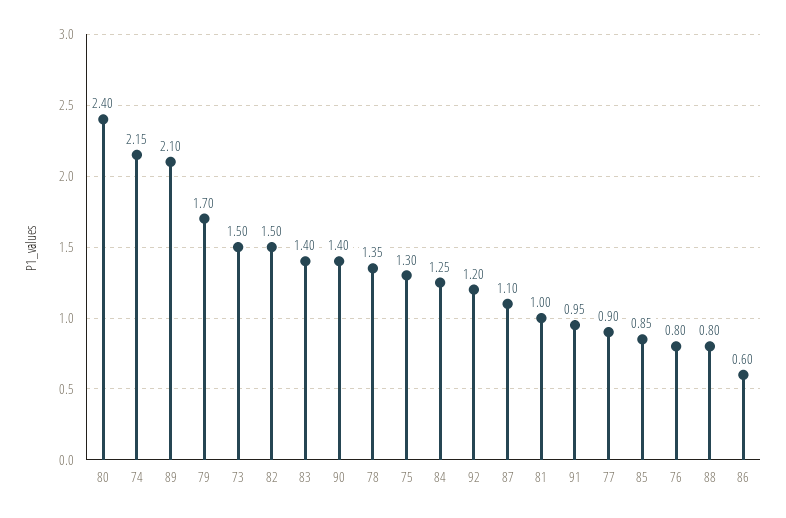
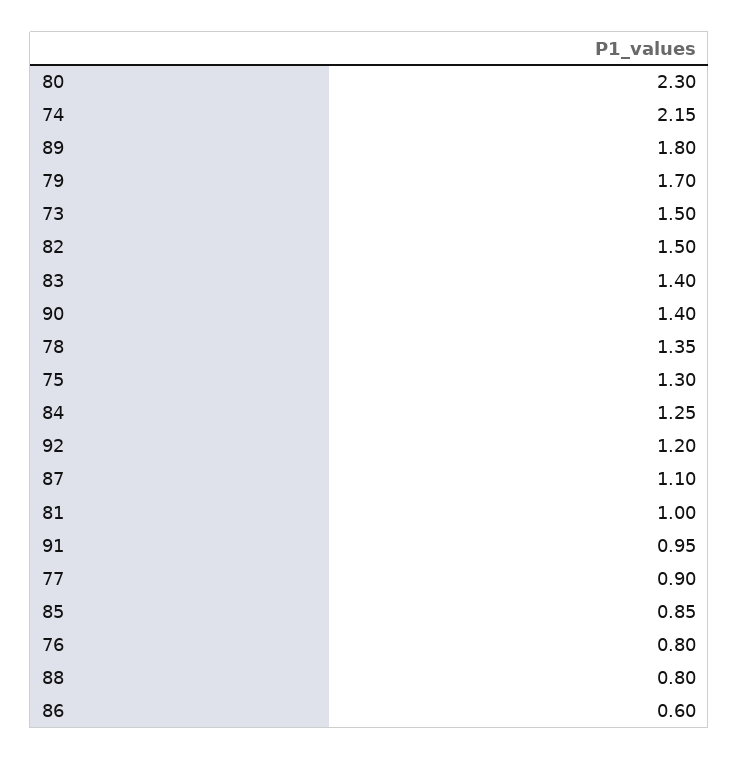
80: 2.4 -> 2.3
89: 2.1 -> 1.8

